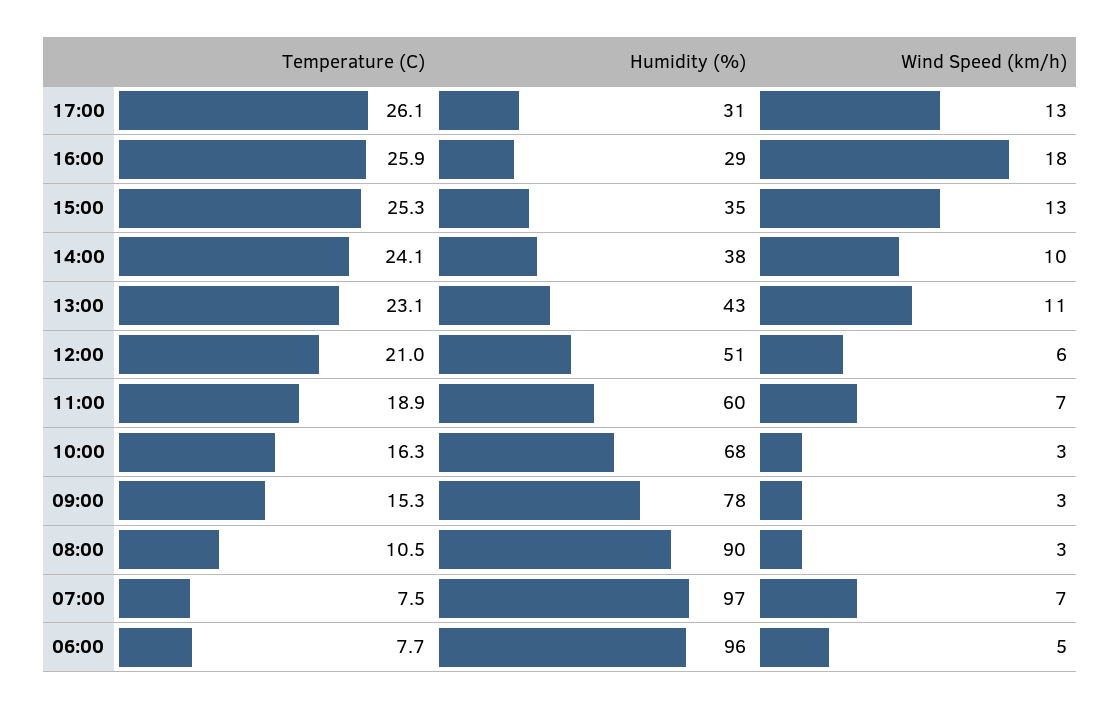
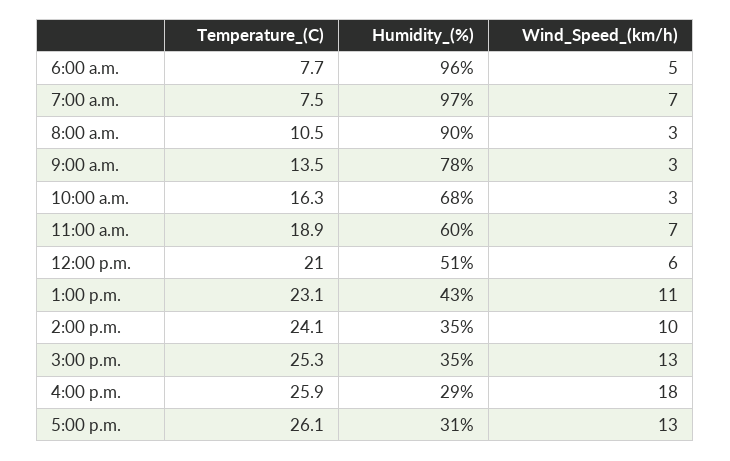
Humidity (%), 14:00: 38 -> 35
Temperature (C), 09:00: 15.3 -> 13.5

